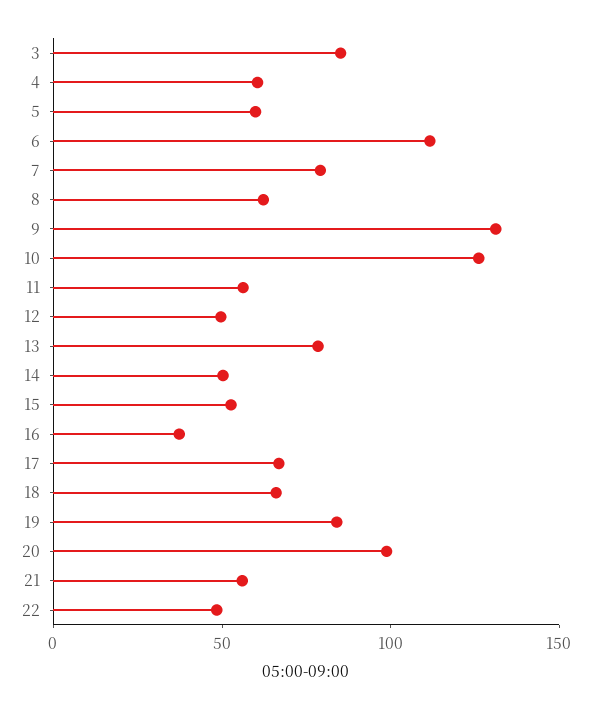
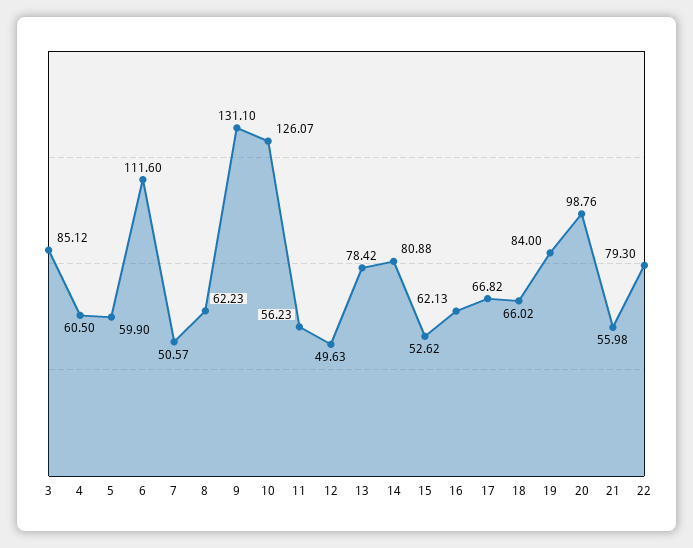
7: 80 -> 50.57
14: 50 -> 80.88
16: 40 -> 62.13
22: 50 -> 79.3

